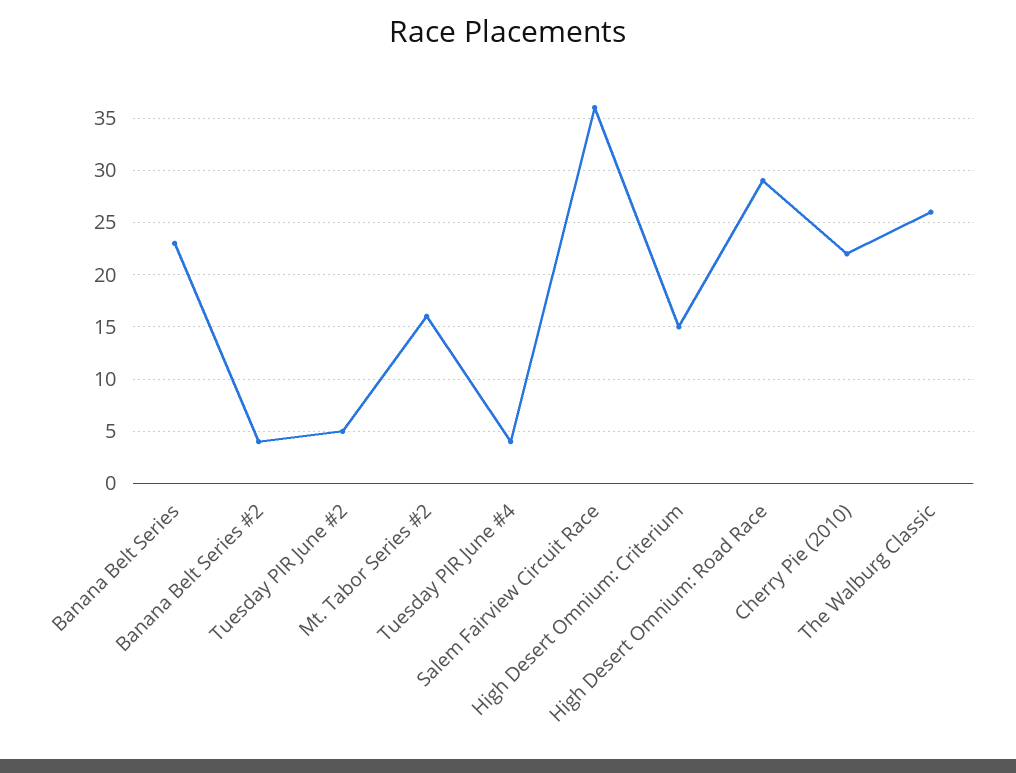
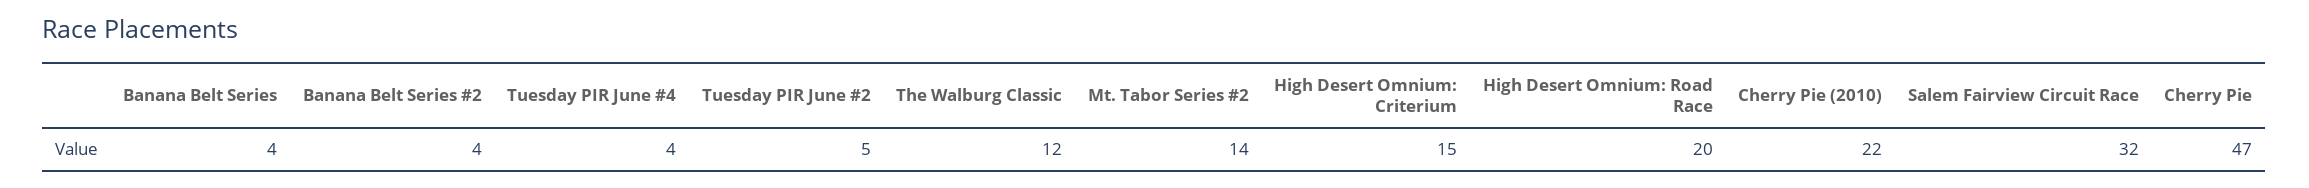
Banana Belt Series: 23 -> 4
Mt. Tabor Series #2: 16 -> 14
Salem Fairview Circuit Race: 36 -> 32
High Desert Omnium: Road Race: 29 -> 20
The Walburg Classic: 26 -> 12
Cherry Pie: none -> 47

